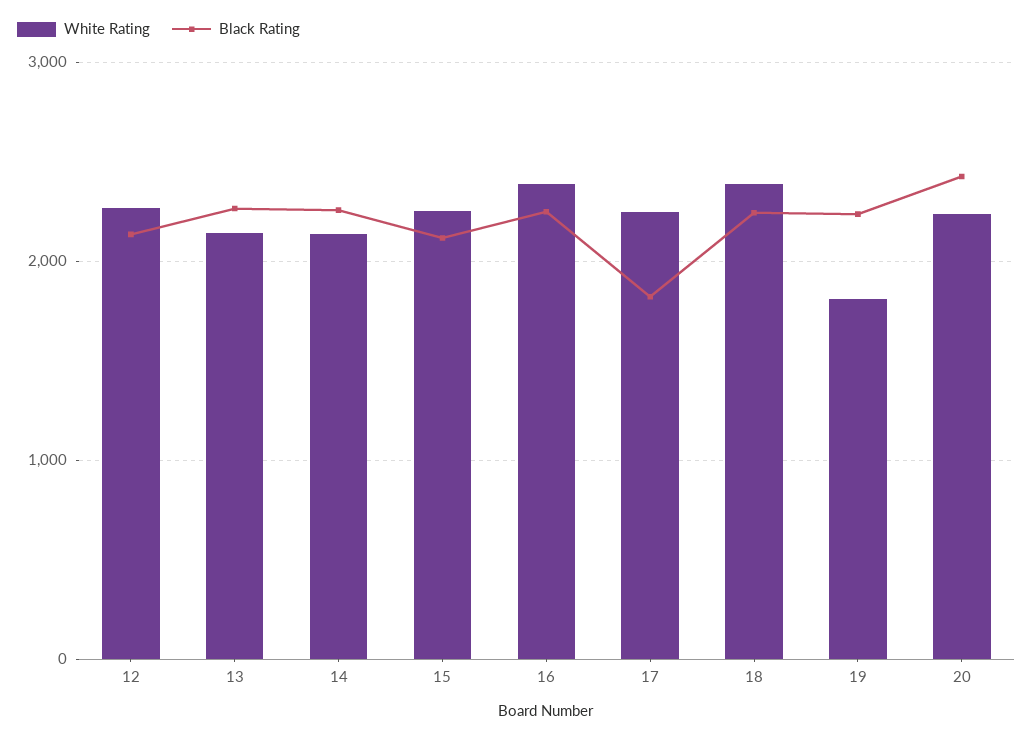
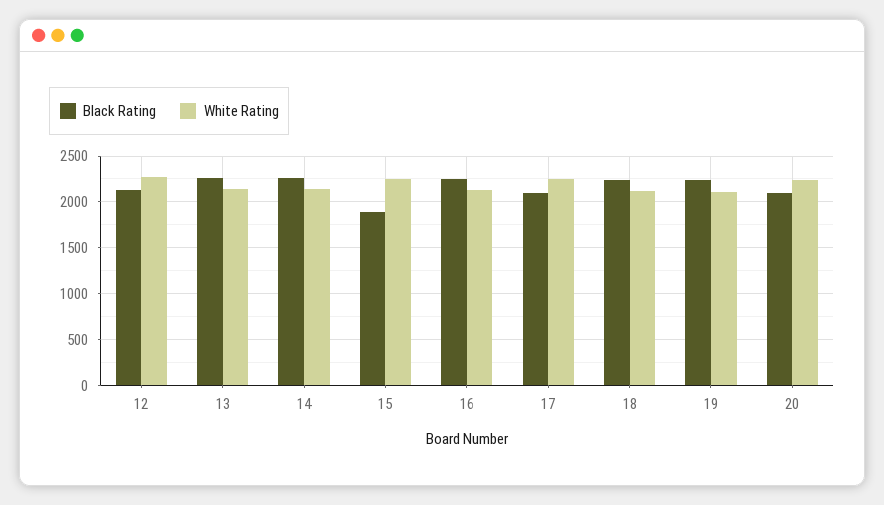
Black Rating, 15: 2100 -> 1900
White Rating, 16: 2400 -> 2100
Black Rating, 17: 1800 -> 2100
White Rating, 18: 2400 -> 2100
White Rating, 19: 1800 -> 2100
Black Rating, 20: 2400 -> 2100

